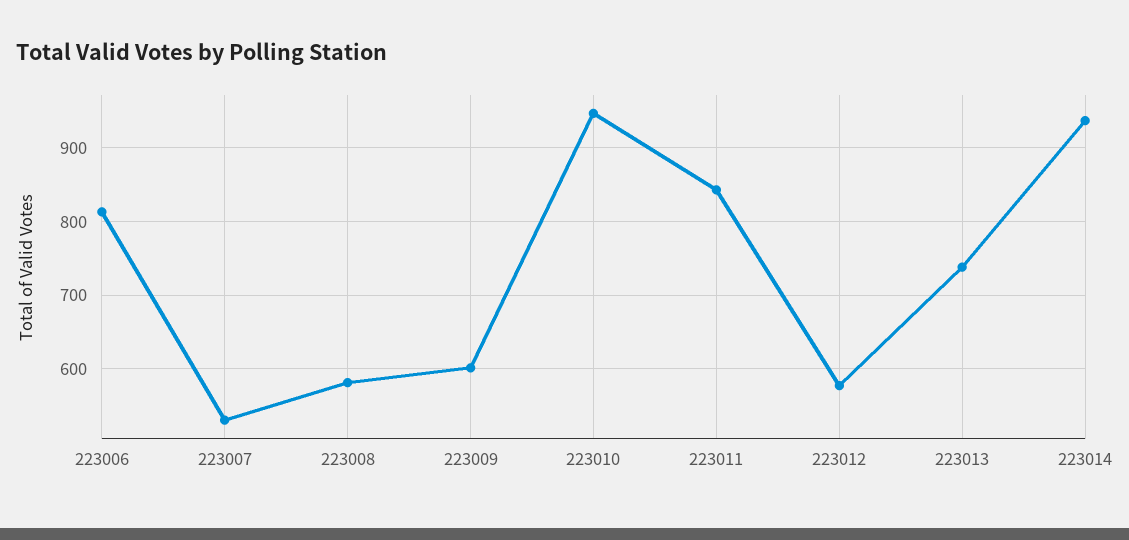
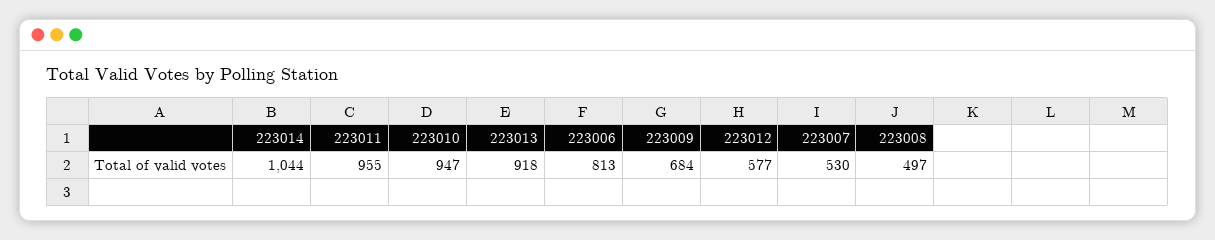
223008: 580 -> 497
223009: 600 -> 684
223011: 840 -> 955
223013: 740 -> 918
223014: 940 -> 1044

